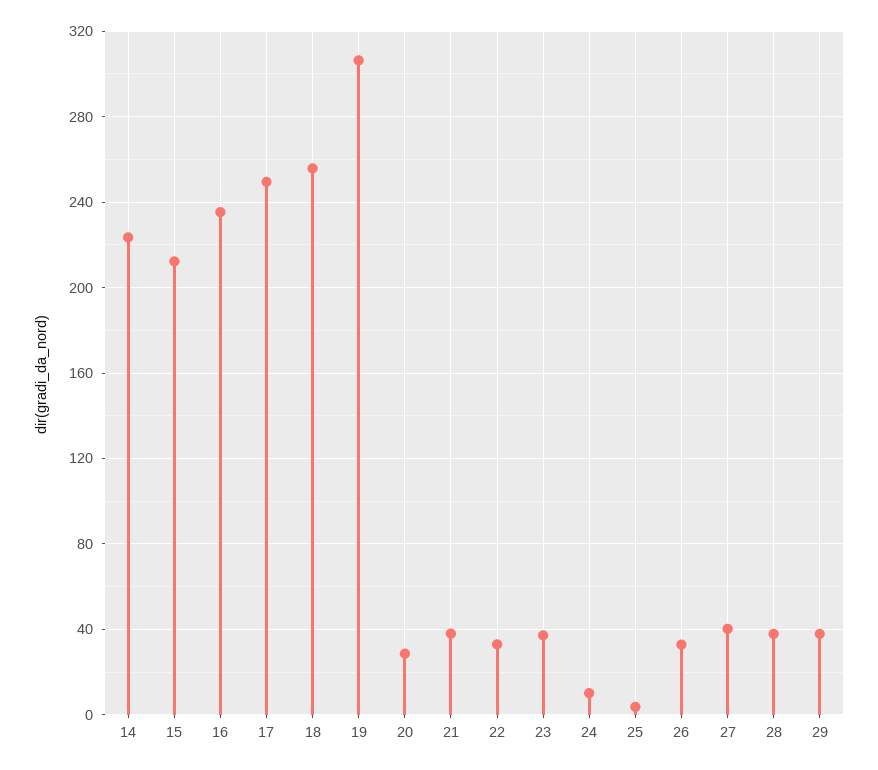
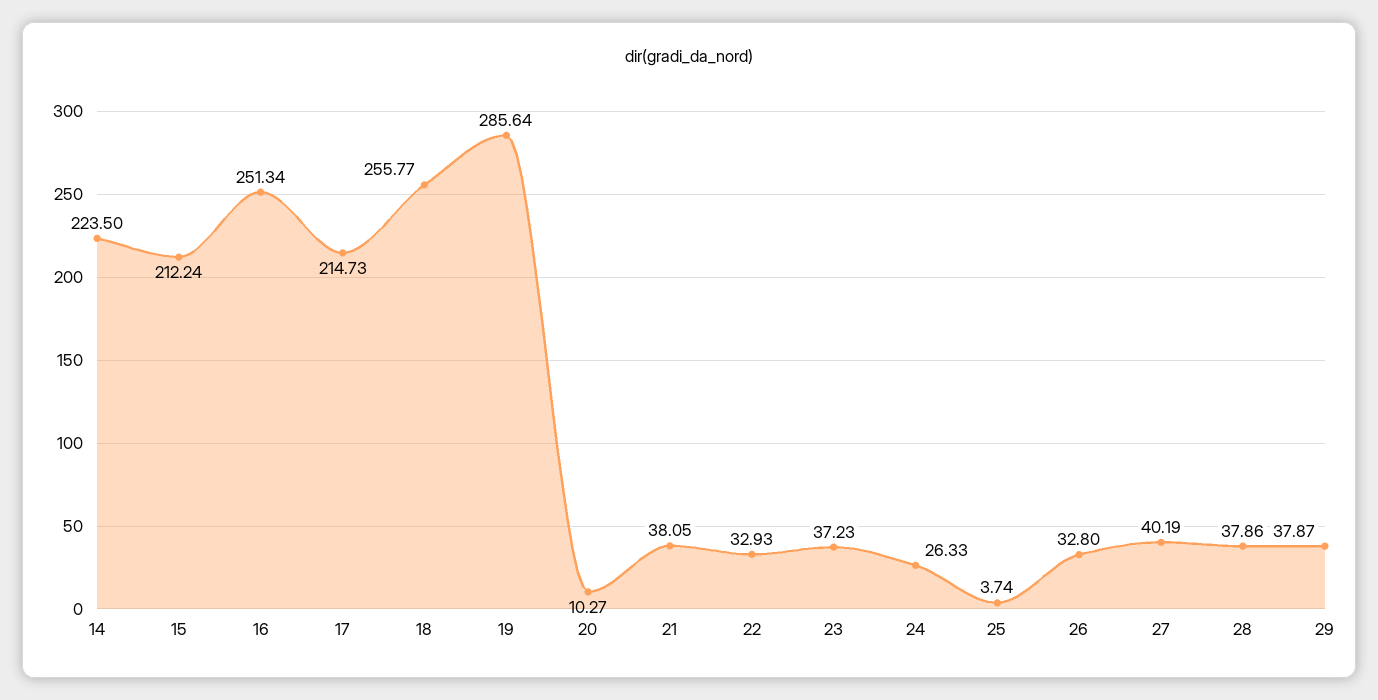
16: 235 -> 251.34
17: 250 -> 214.73
19: 305 -> 285.64
20: 30 -> 10.27
24: 10 -> 26.33

